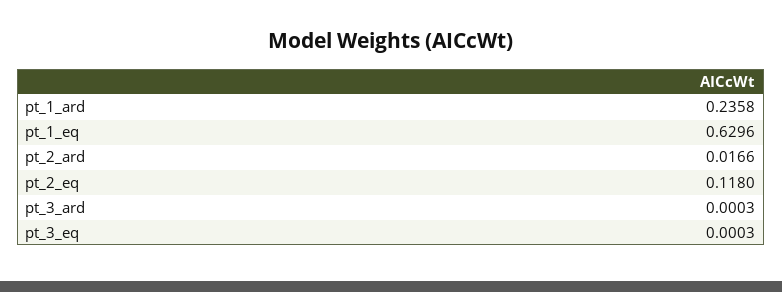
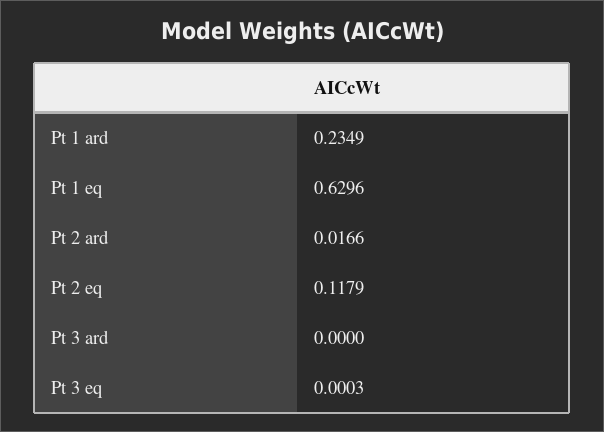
pt_1_ard: 0.2358 -> 0.2349
pt_2_eq: 0.118 -> 0.1179
pt_3_ard: 0.0003 -> 0

